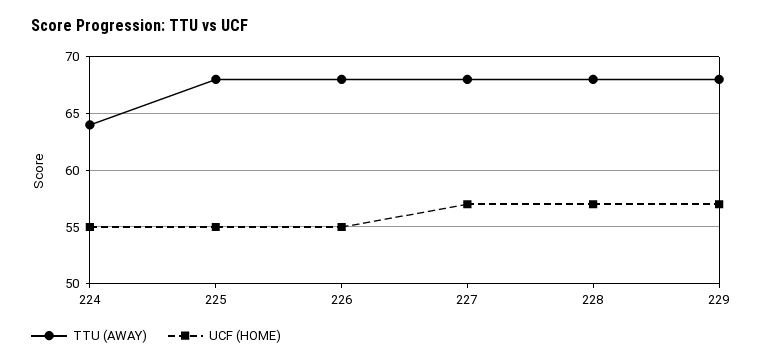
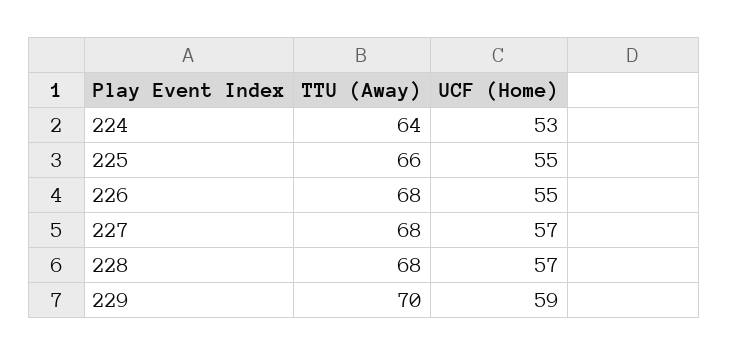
UCF (HOME), 224: 55 -> 53
TTU (AWAY), 225: 68 -> 66
TTU (AWAY), 229: 68 -> 70
UCF (HOME), 229: 57 -> 59

